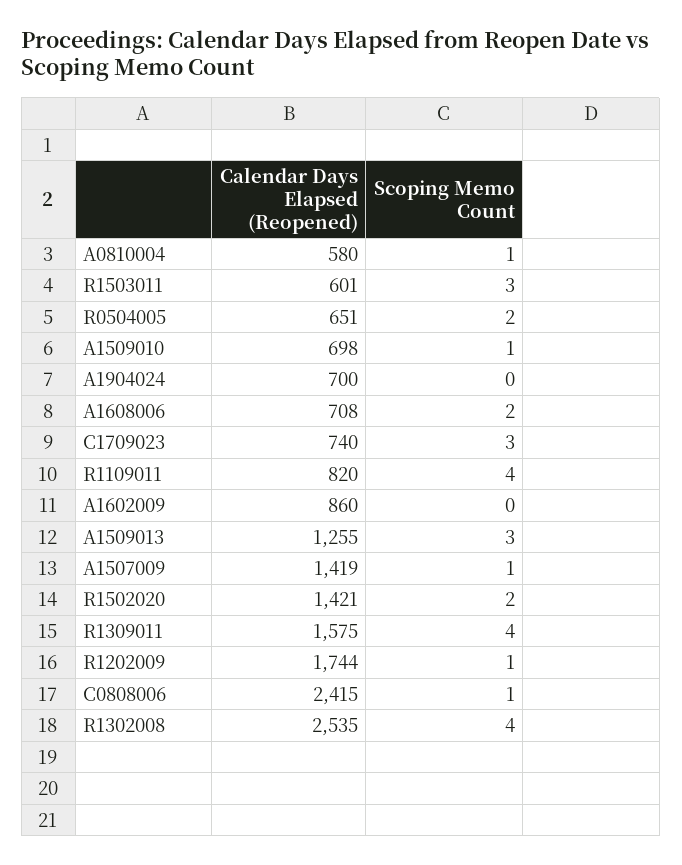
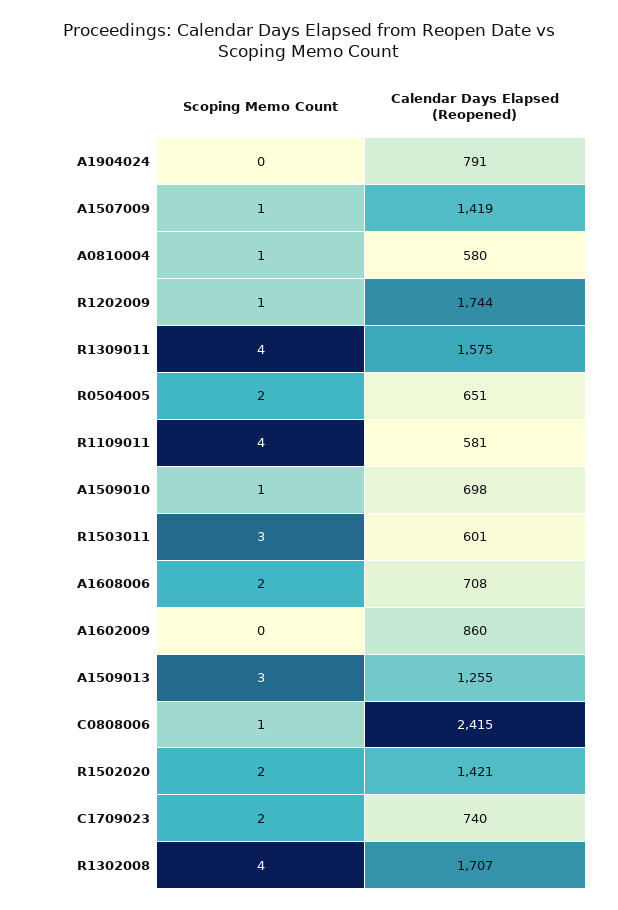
Calendar Days Elapsed (Reopened), A1904024: 700 -> 791
Scoping Memo Count, C1709023: 3 -> 2
Calendar Days Elapsed (Reopened), R1109011: 820 -> 581
Calendar Days Elapsed (Reopened), R1302008: 2535 -> 1707

